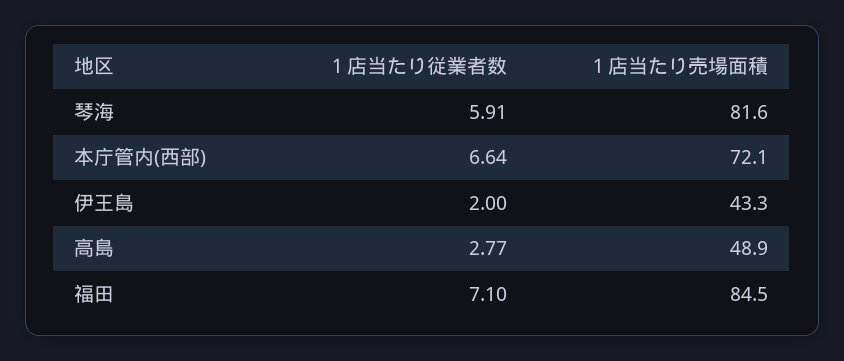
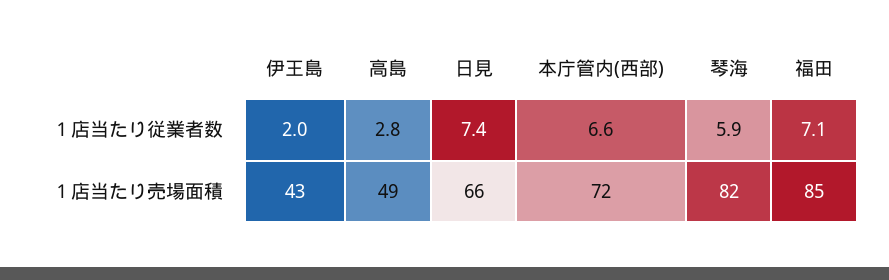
１店当たり従業者数, 日見: none -> 7.4
１店当たり売場面積, 日見: none -> 66

